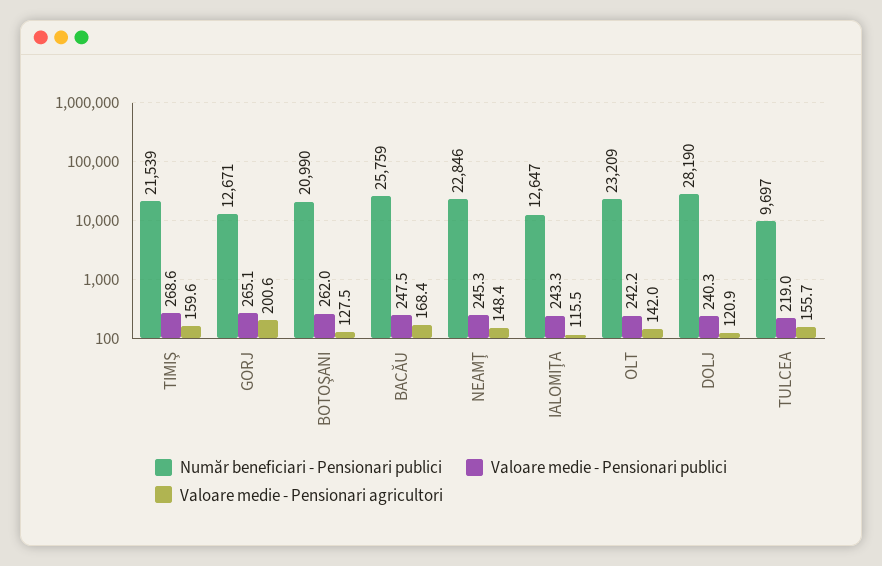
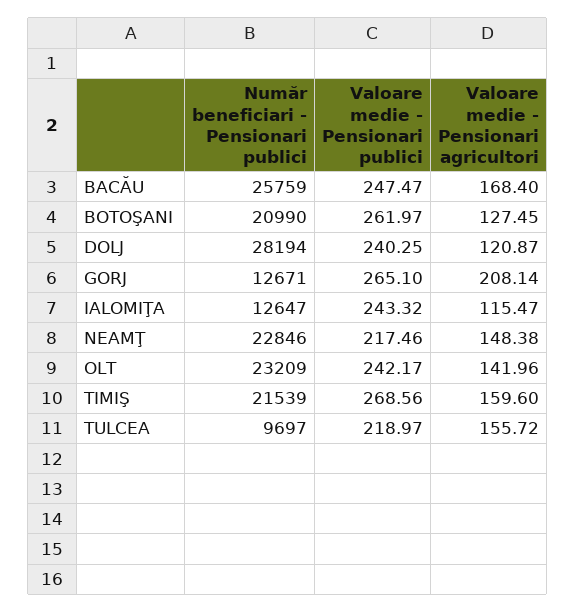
Valoare medie - Pensionari agricultori, GORJ: 200.6 -> 208.14
Valoare medie - Pensionari publici, NEAMŢ: 245.3 -> 217.46
Număr beneficiari - Pensionari publici, DOLJ: 28190 -> 28194

